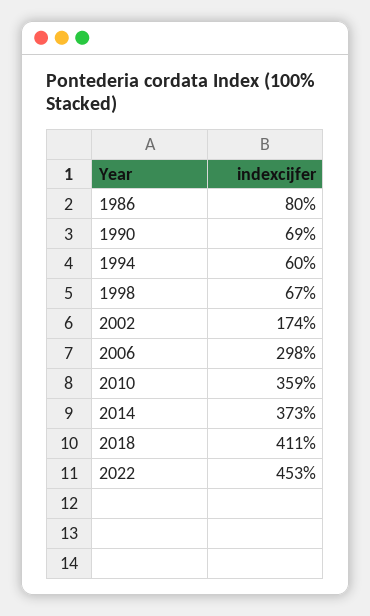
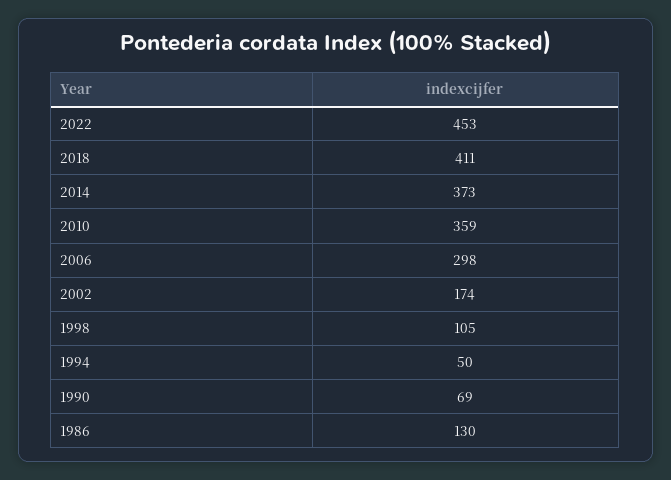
1986: 80 -> 130
1994: 60 -> 50
1998: 67 -> 105

